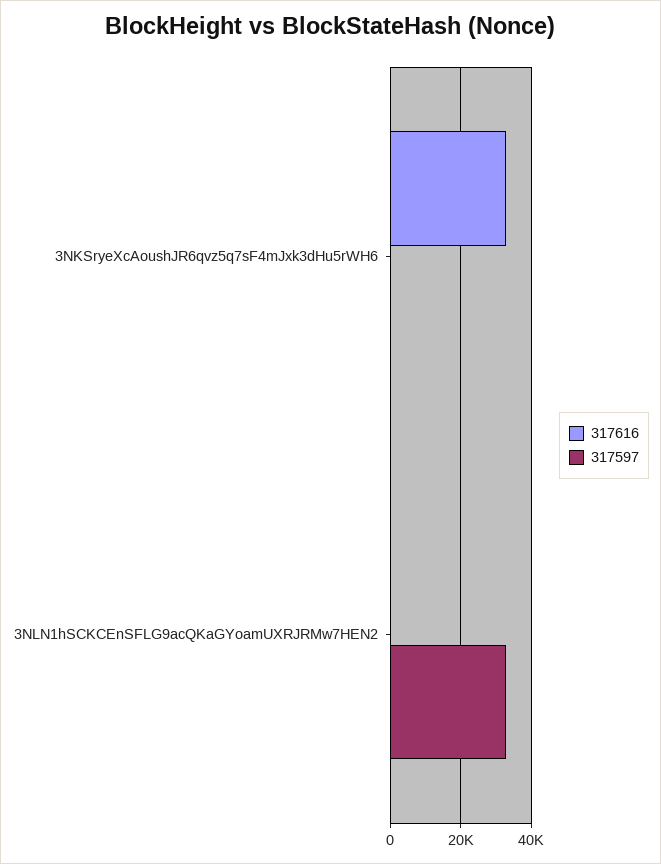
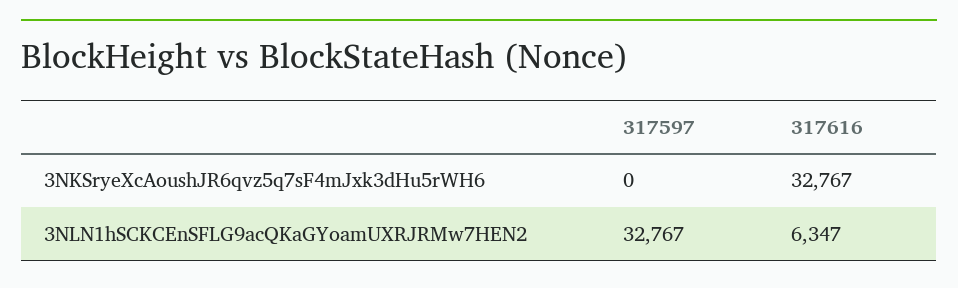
317616, 3NLN1hSCKCEnSFLG9acQKaGYoamUXRJRMw7HEN2: 0 -> 6347

